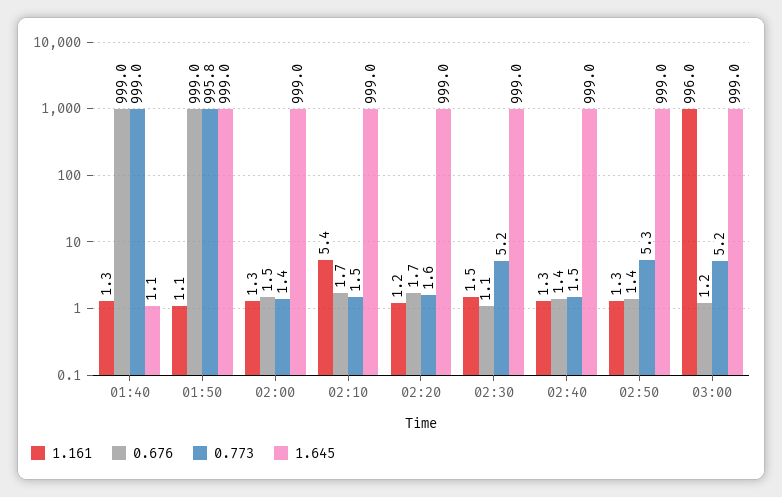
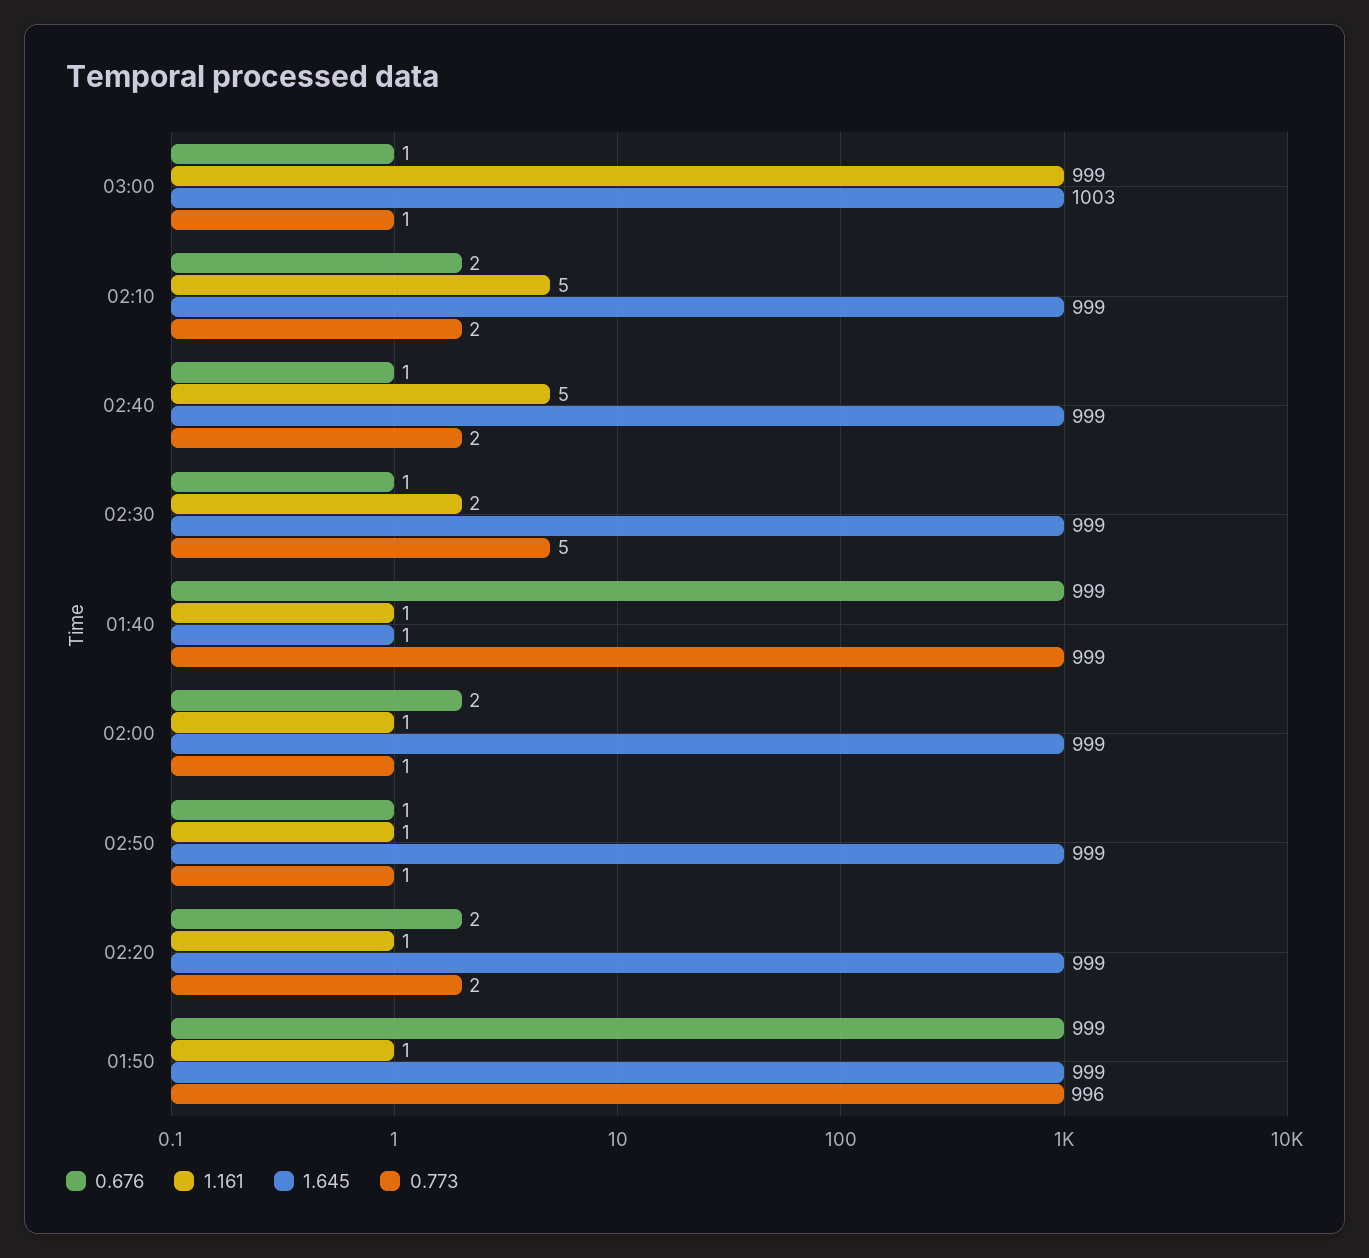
1.161, 02:40: 1.3 -> 5
0.773, 02:50: 5.3 -> 1
1.161, 03:00: 996 -> 999
0.773, 03:00: 5.2 -> 1
1.645, 03:00: 999 -> 1003

